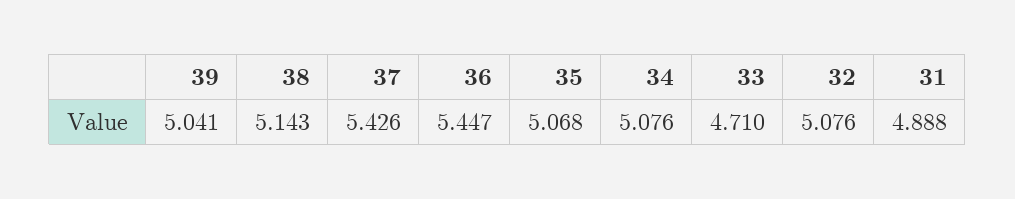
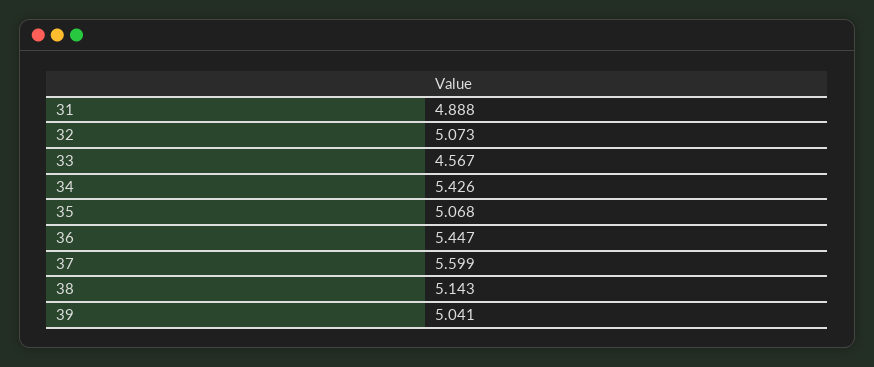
37: 5.426 -> 5.599
34: 5.076 -> 5.426
33: 4.71 -> 4.567
32: 5.076 -> 5.073

